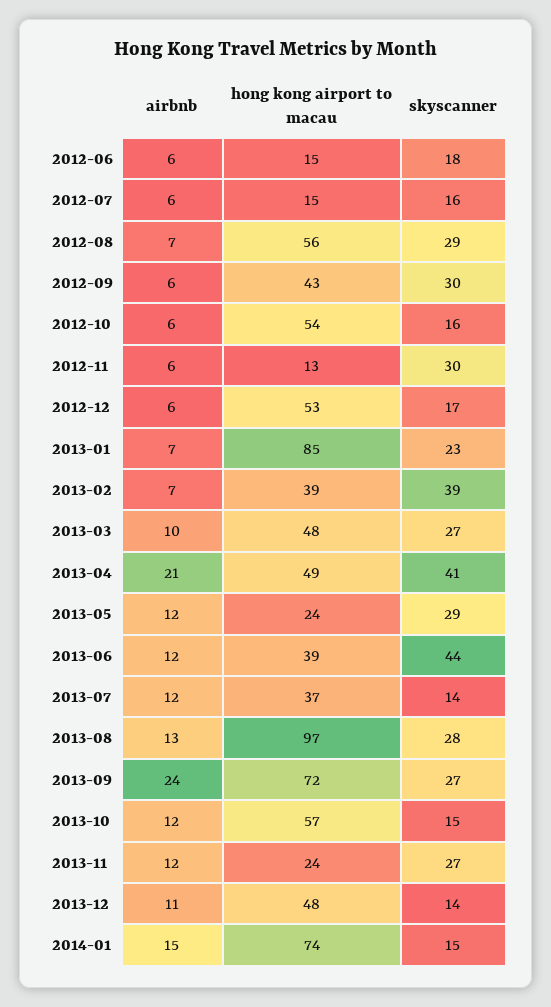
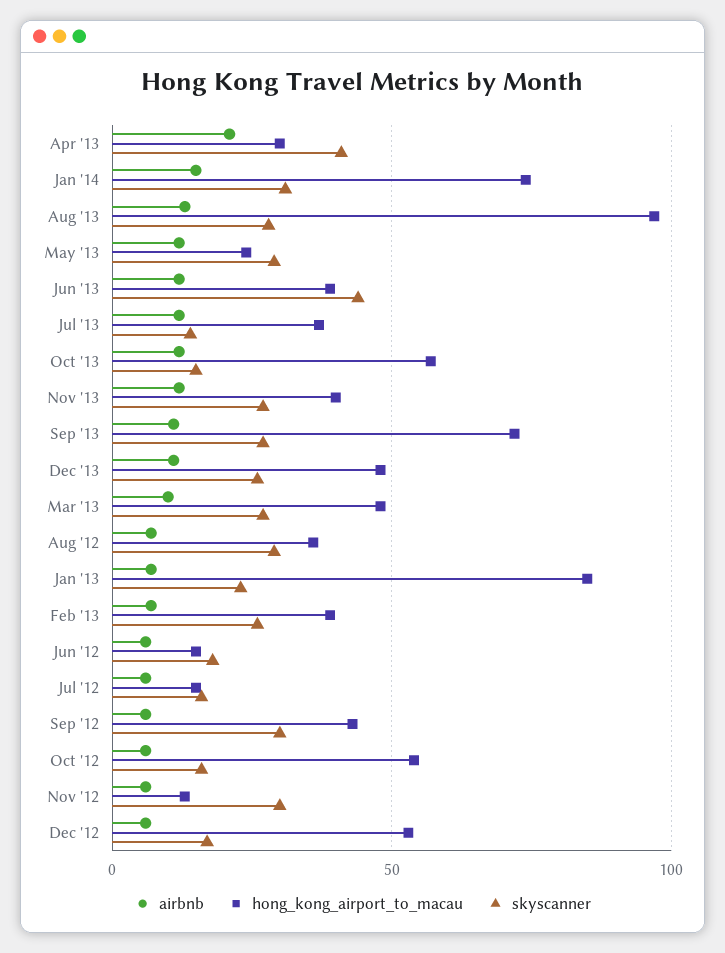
hong kong airport to macau, 2012-08: 56 -> 35
skyscanner, 2013-02: 39 -> 25
hong kong airport to macau, 2013-04: 49 -> 30
airbnb, 2013-09: 24 -> 10
hong kong airport to macau, 2013-11: 24 -> 40
skyscanner, 2013-12: 14 -> 25
skyscanner, 2014-01: 15 -> 30

